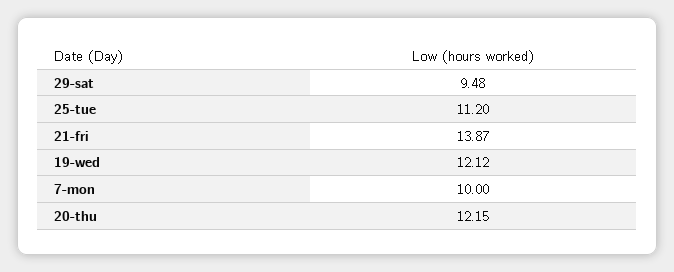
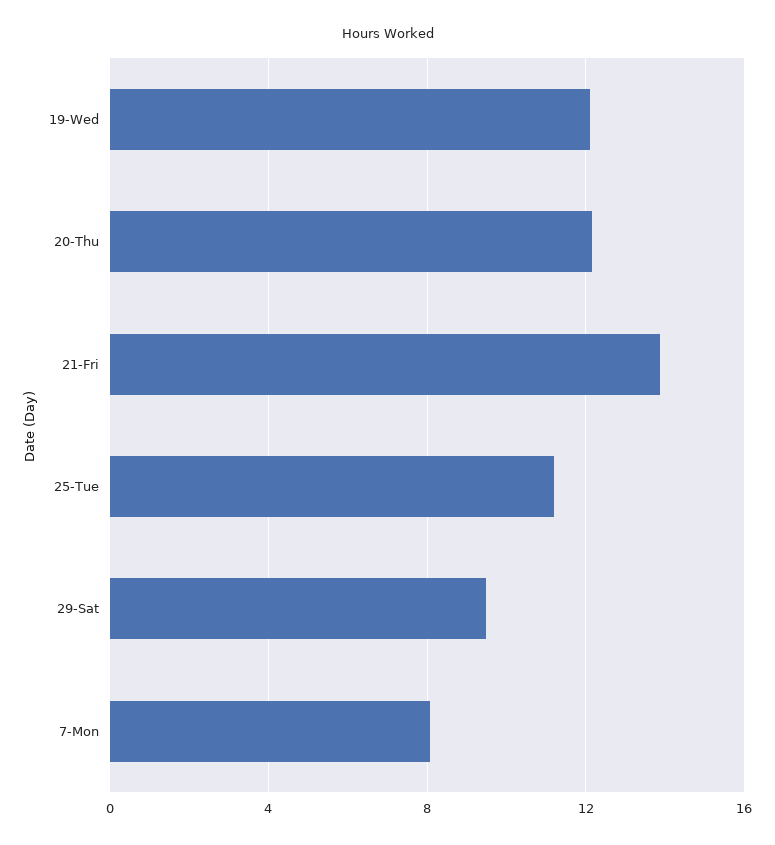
7-mon: 10 -> 8

